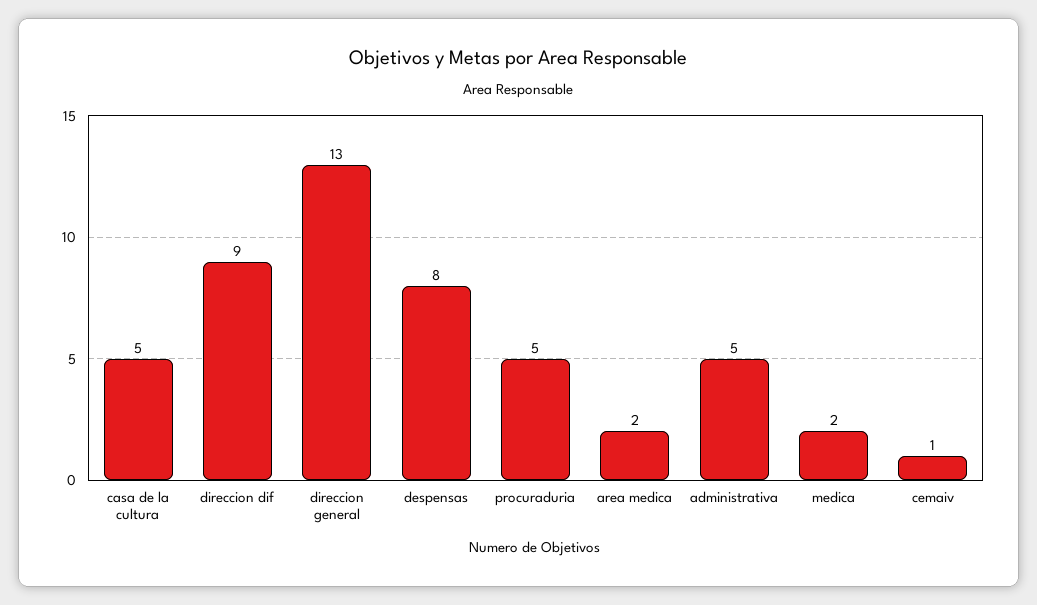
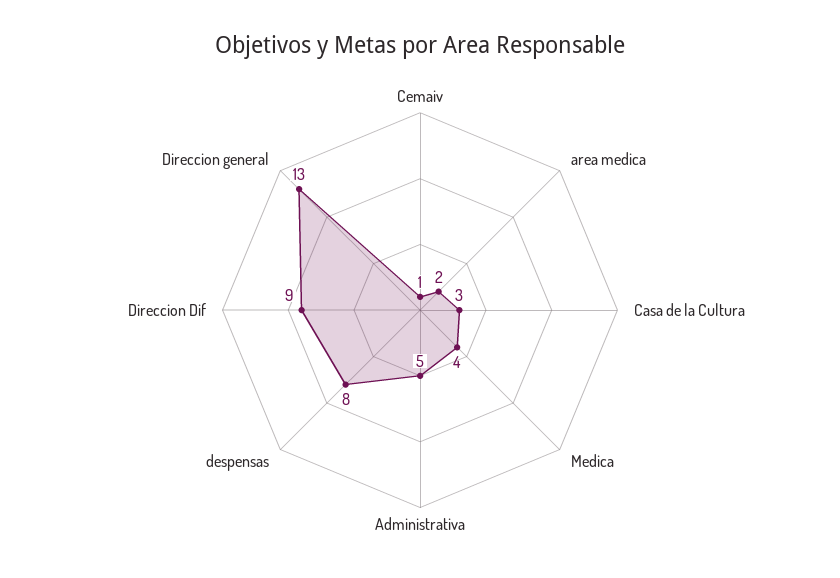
casa de la cultura: 5 -> 3
procuraduria: 5 -> none
medica: 2 -> 4

